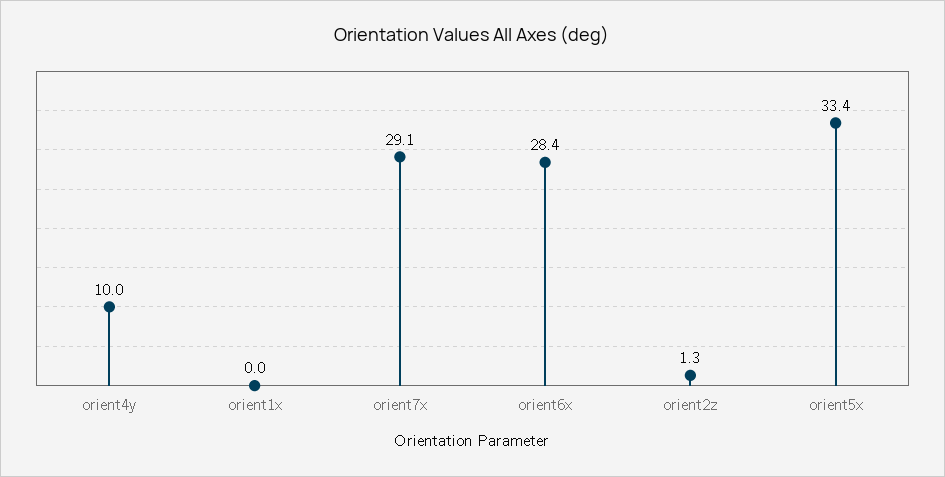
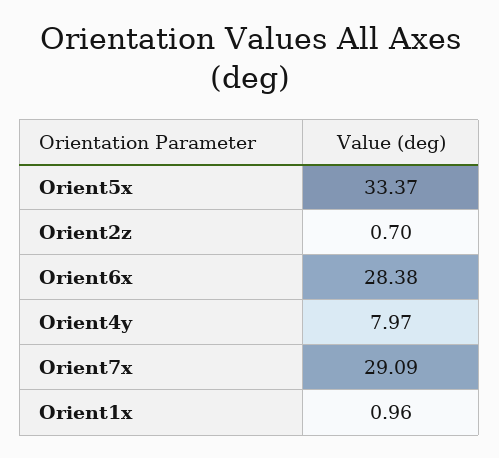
orient4y: 10 -> 7.97
orient1x: 0 -> 0.96
orient2z: 1.3 -> 0.7

